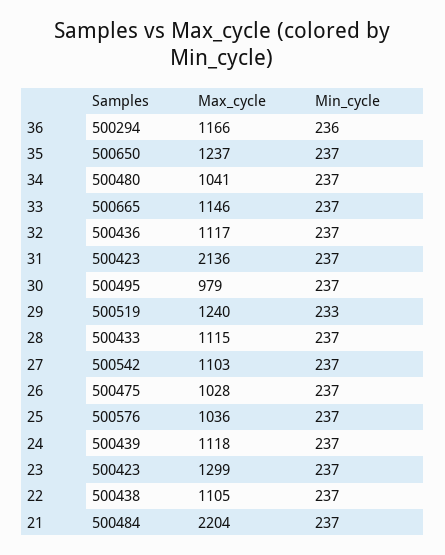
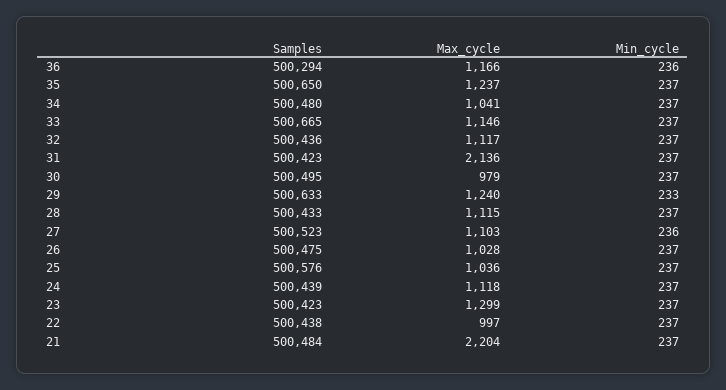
Samples, 29: 500519 -> 500633
Samples, 27: 500542 -> 500523
Min_cycle, 27: 237 -> 236
Max_cycle, 22: 1105 -> 997

